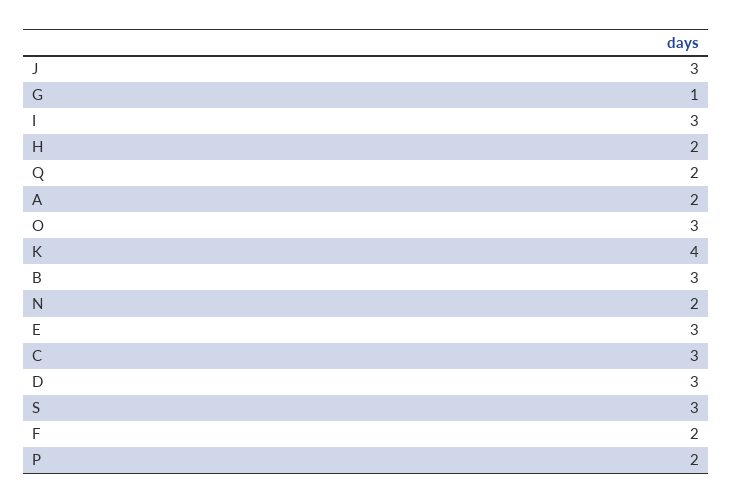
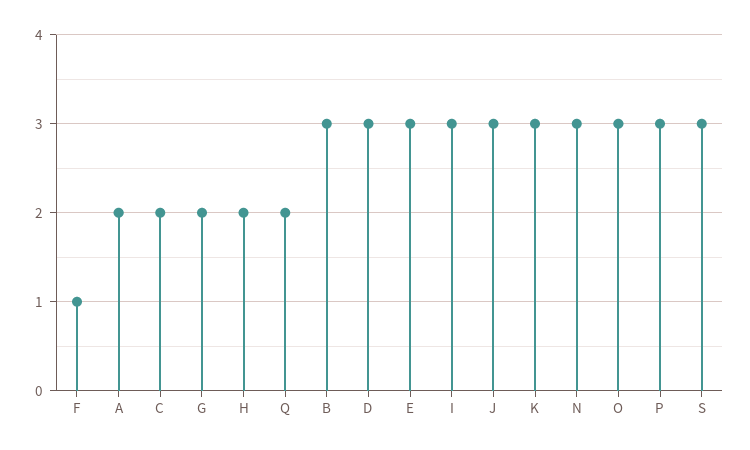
G: 1 -> 2
K: 4 -> 3
N: 2 -> 3
C: 3 -> 2
F: 2 -> 1
P: 2 -> 3

